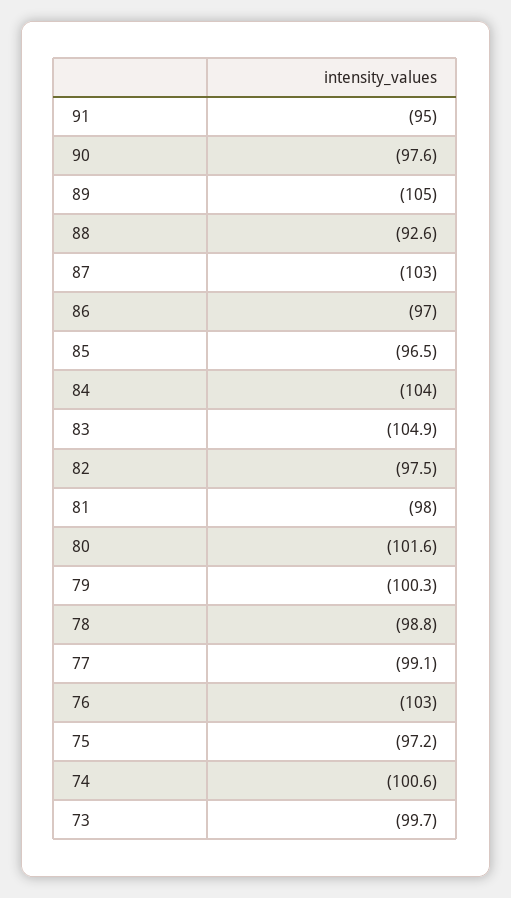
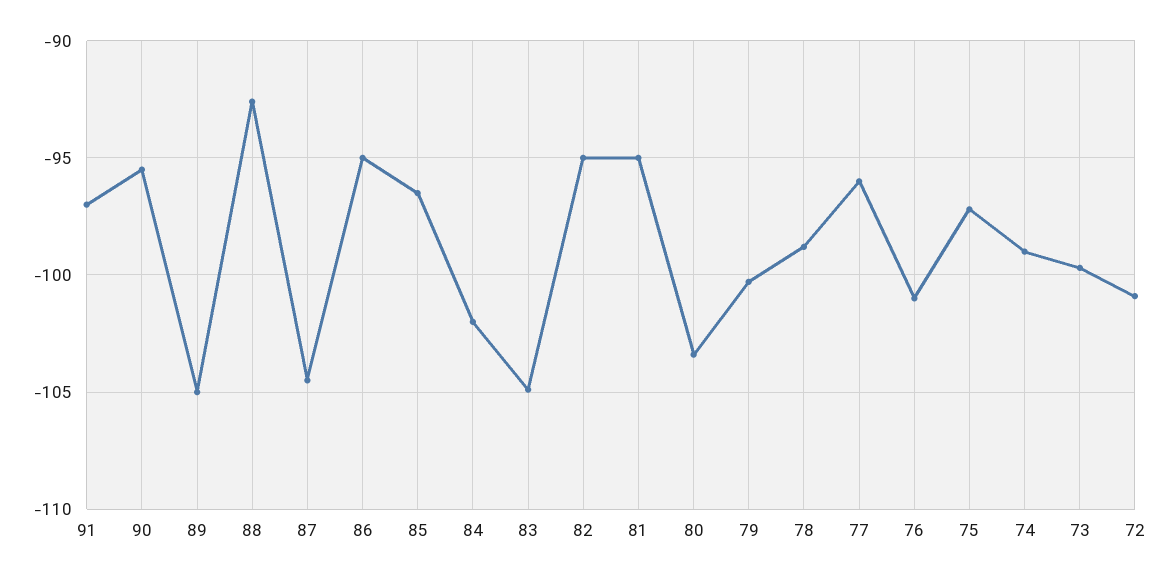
91: -95 -> -97
90: -97.6 -> -95.5
87: -103 -> -104.5
86: -97 -> -95
84: -104 -> -102
82: -97.5 -> -95
81: -98 -> -95
80: -101.6 -> -103.5
77: -99.1 -> -96
76: -103 -> -101
74: -100.6 -> -99
72: none -> -101

